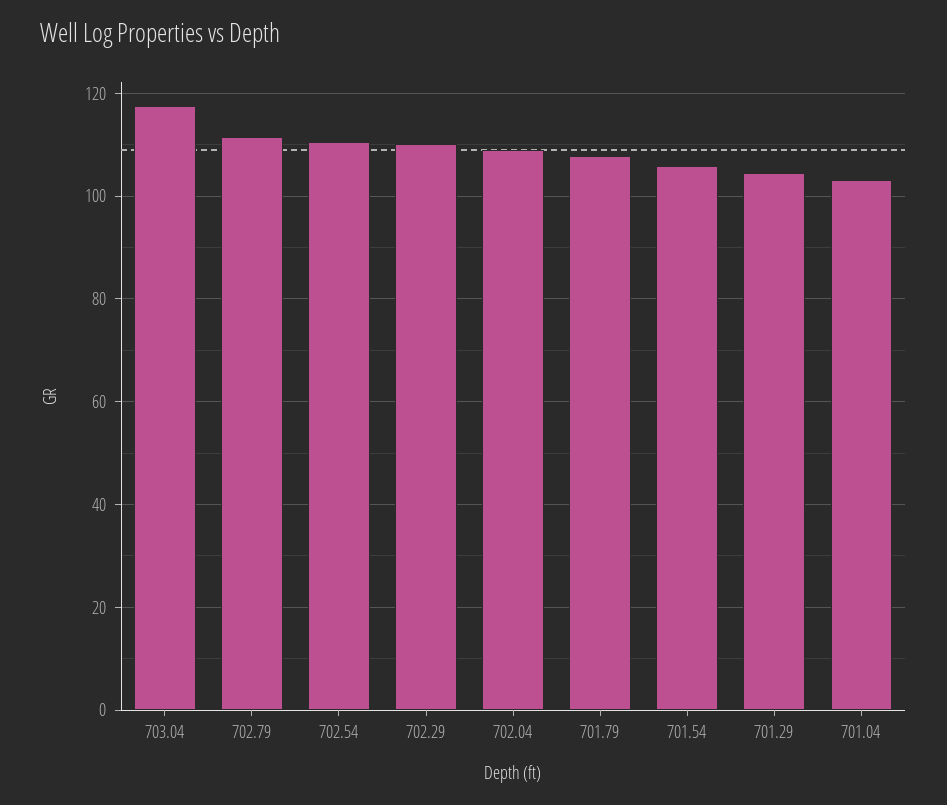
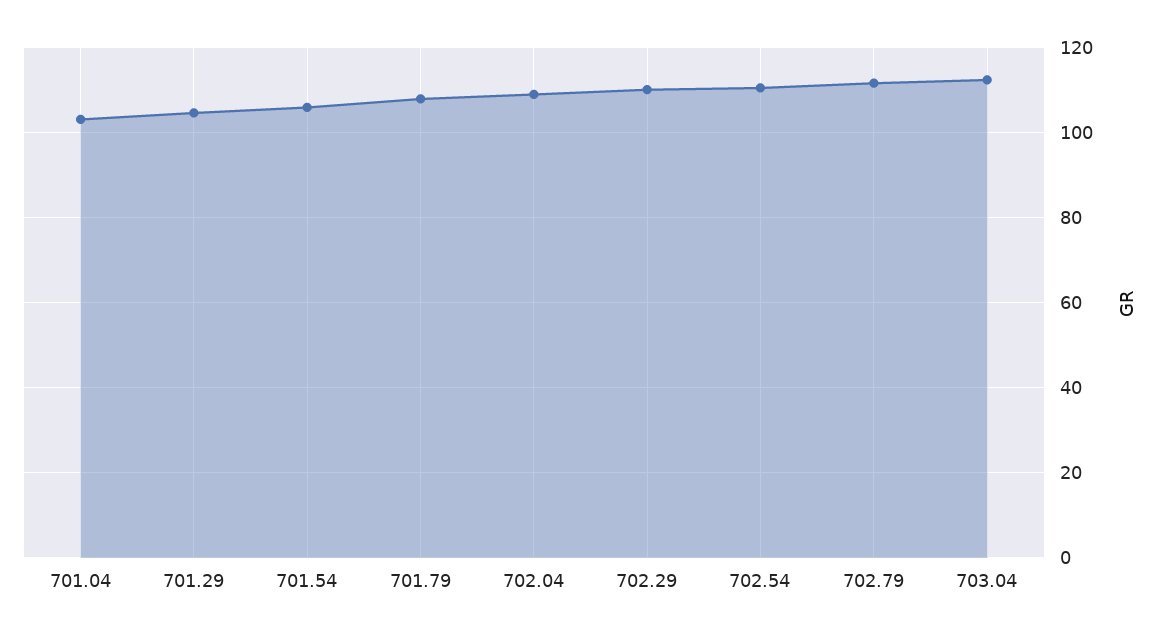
703.04: 118 -> 112

